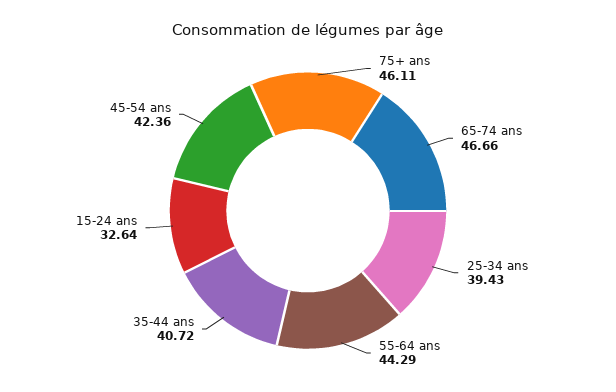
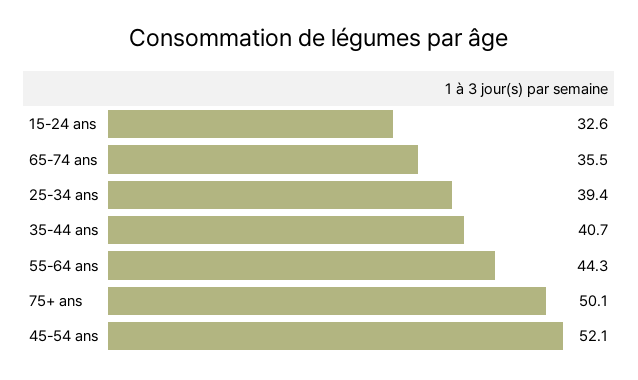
75+ ans: 46.11 -> 50.1
65-74 ans: 46.66 -> 35.5
45-54 ans: 42.36 -> 52.1

